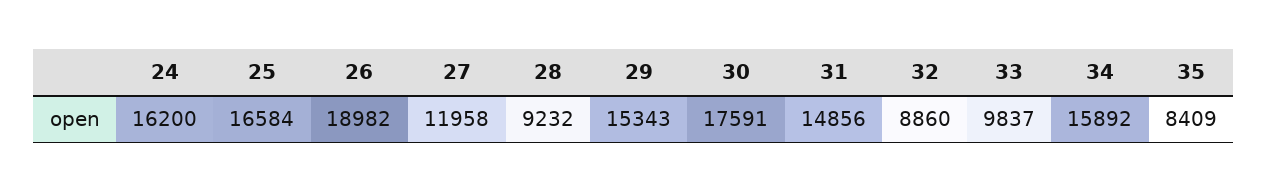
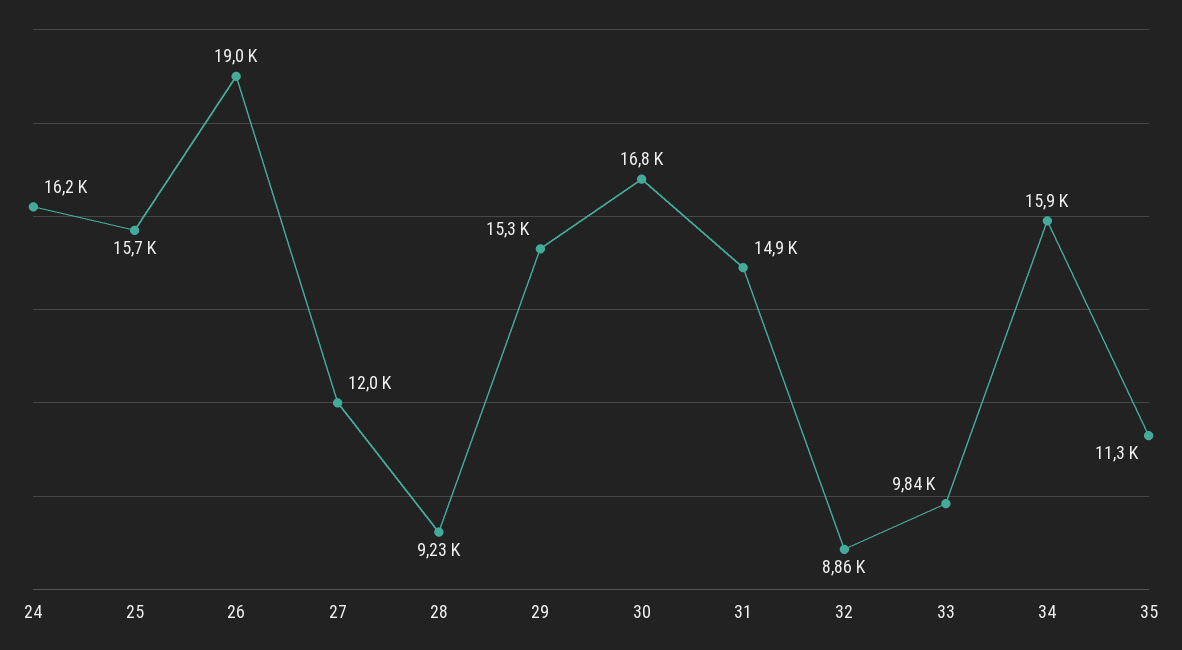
25: 16584 -> 15700
30: 17591 -> 16800
35: 8409 -> 11300

